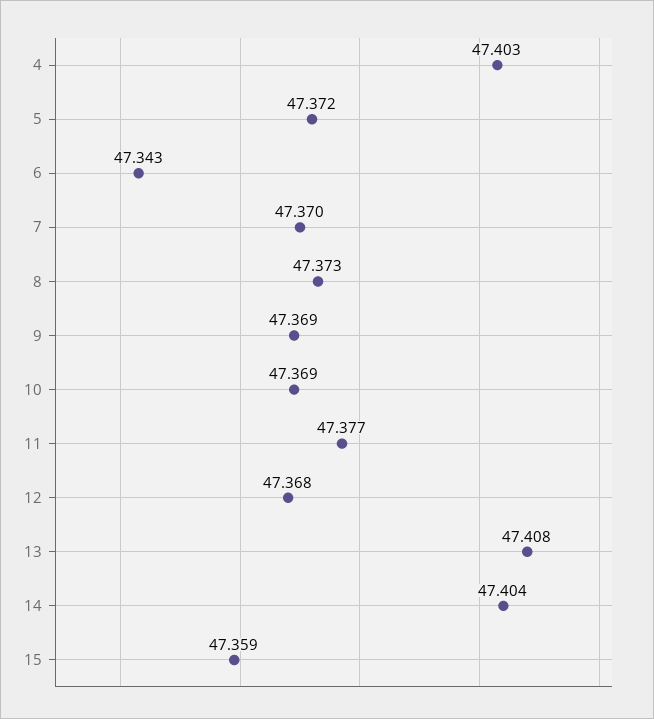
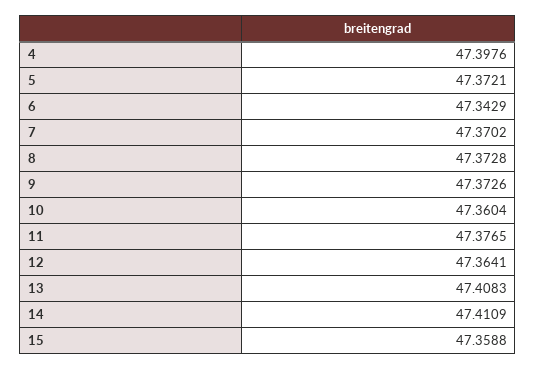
4: 47.403 -> 47.3976
9: 47.369 -> 47.3726
10: 47.369 -> 47.3604
12: 47.368 -> 47.3641
14: 47.404 -> 47.4109

